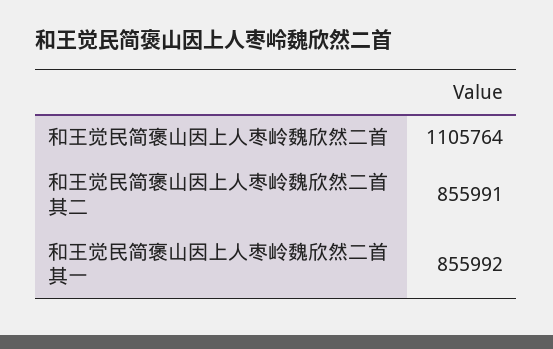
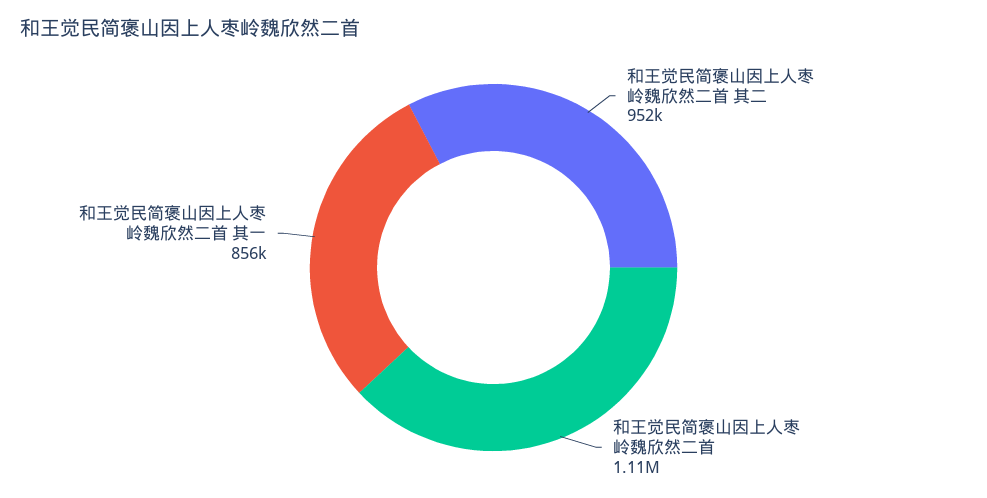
和王觉民简褒山因上人枣岭魏欣然二首 其二: 855991 -> 952000

